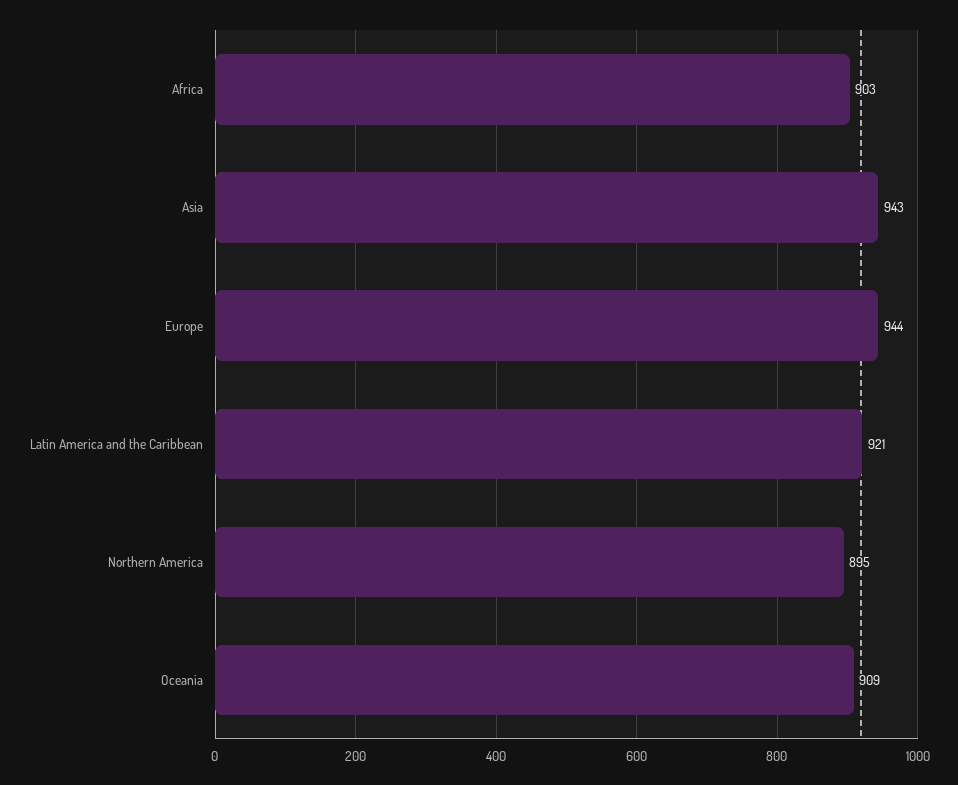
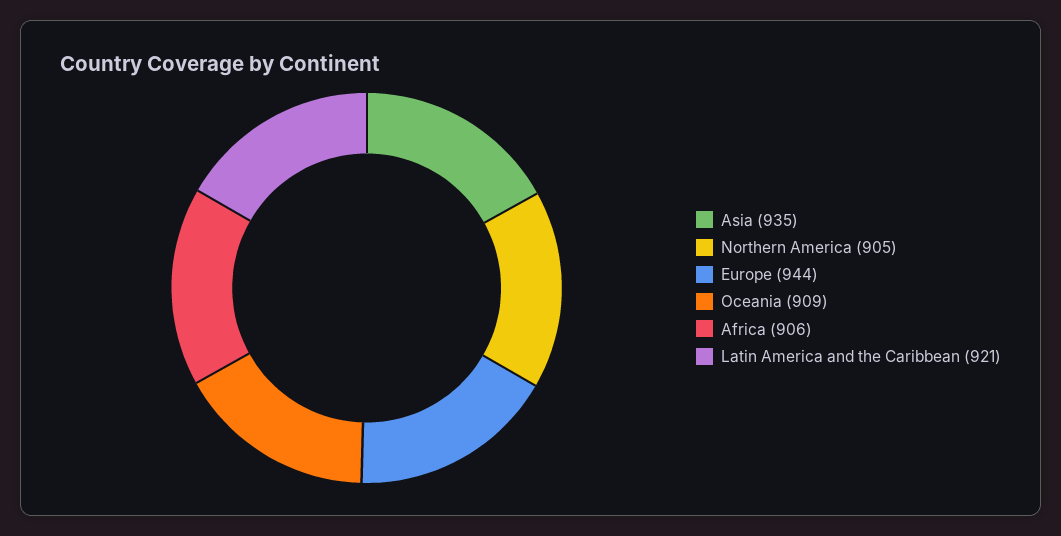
Africa: 903 -> 906
Asia: 943 -> 935
Northern America: 895 -> 905

